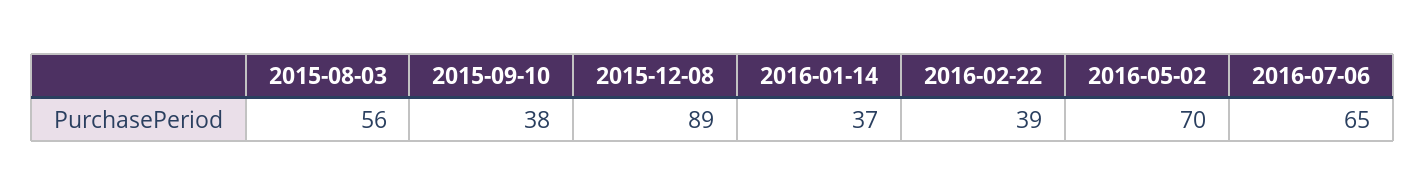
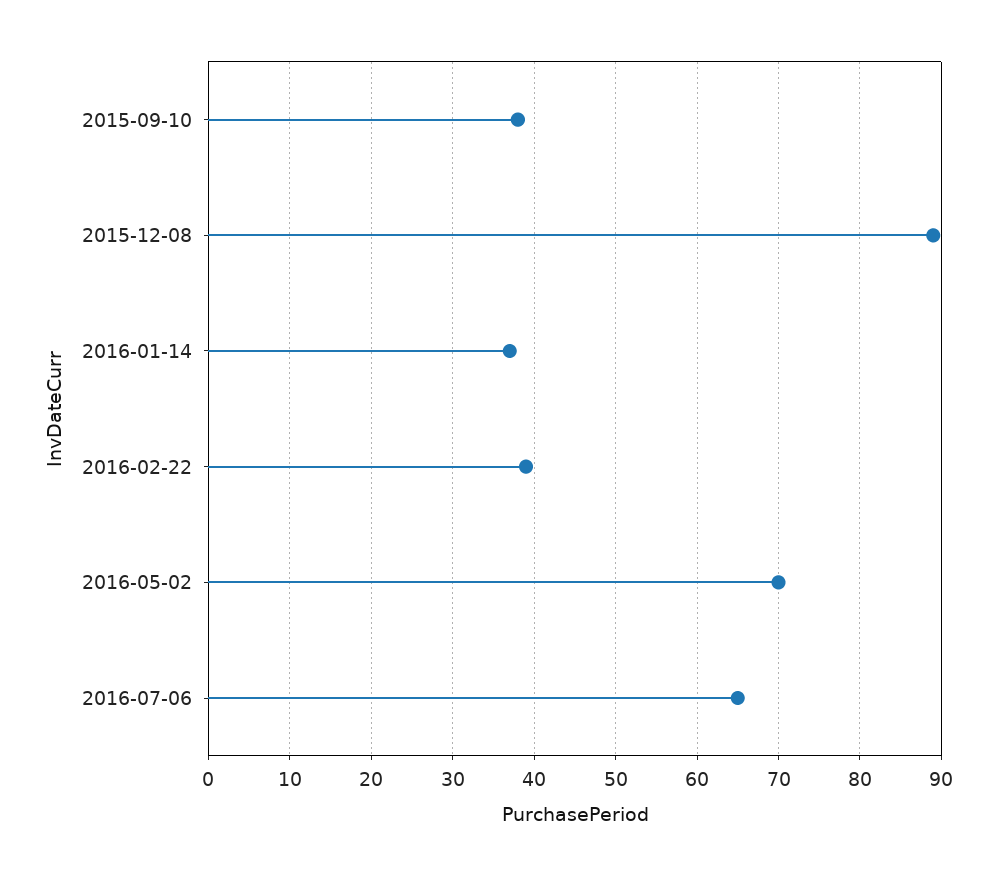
2015-08-03: 56 -> none

